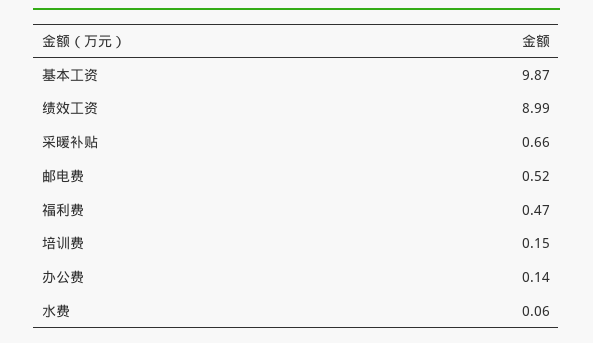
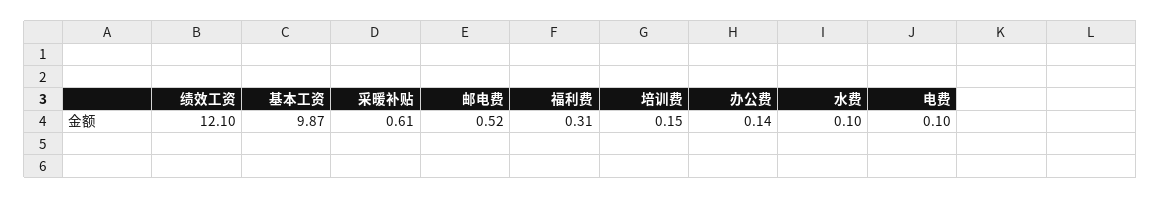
绩效工资: 8.99 -> 12.1
采暖补贴: 0.66 -> 0.61
福利费: 0.47 -> 0.31
水费: 0.06 -> 0.1
电费: none -> 0.1

